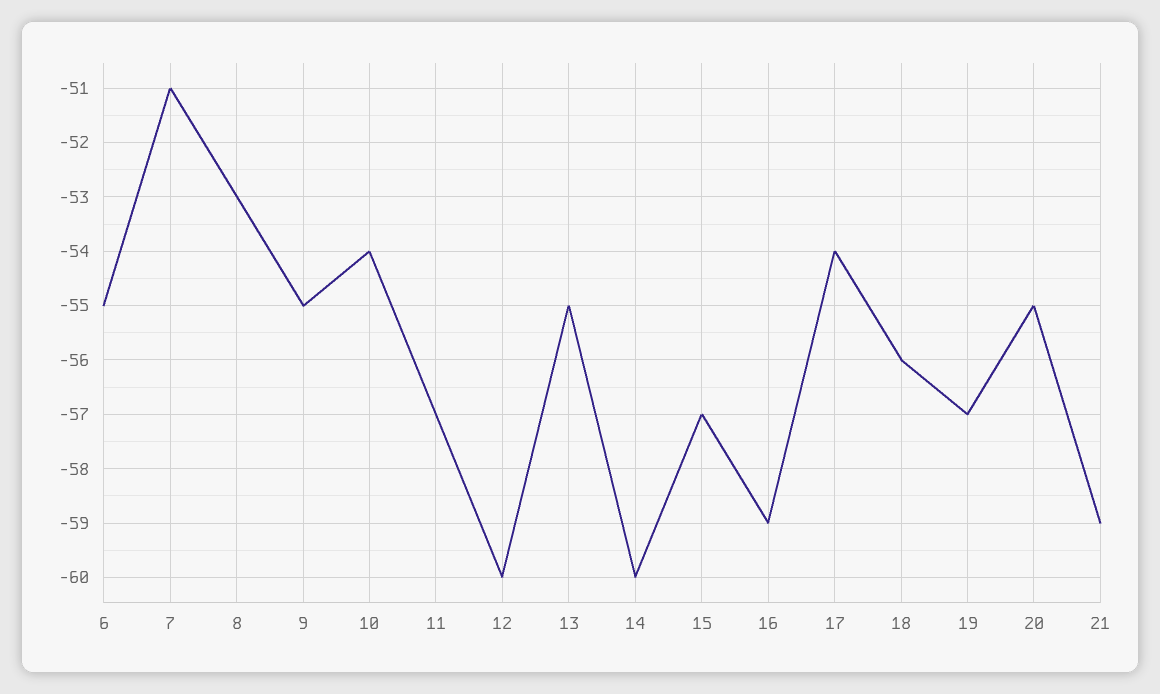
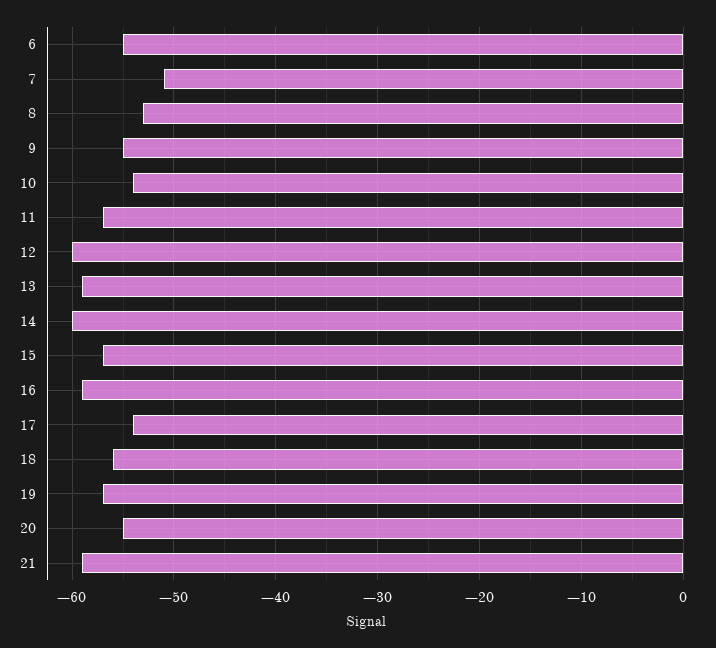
13: -55 -> -59

